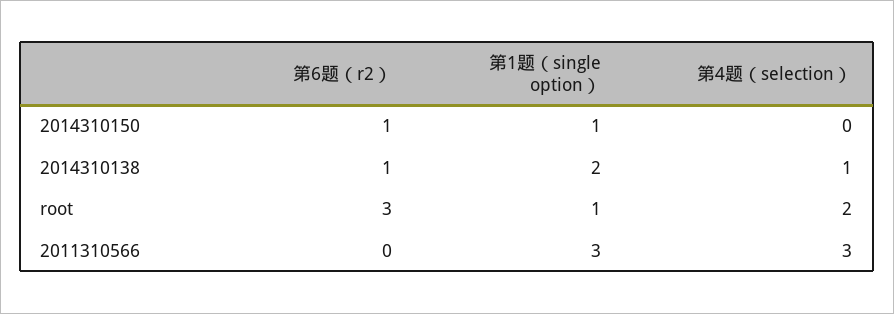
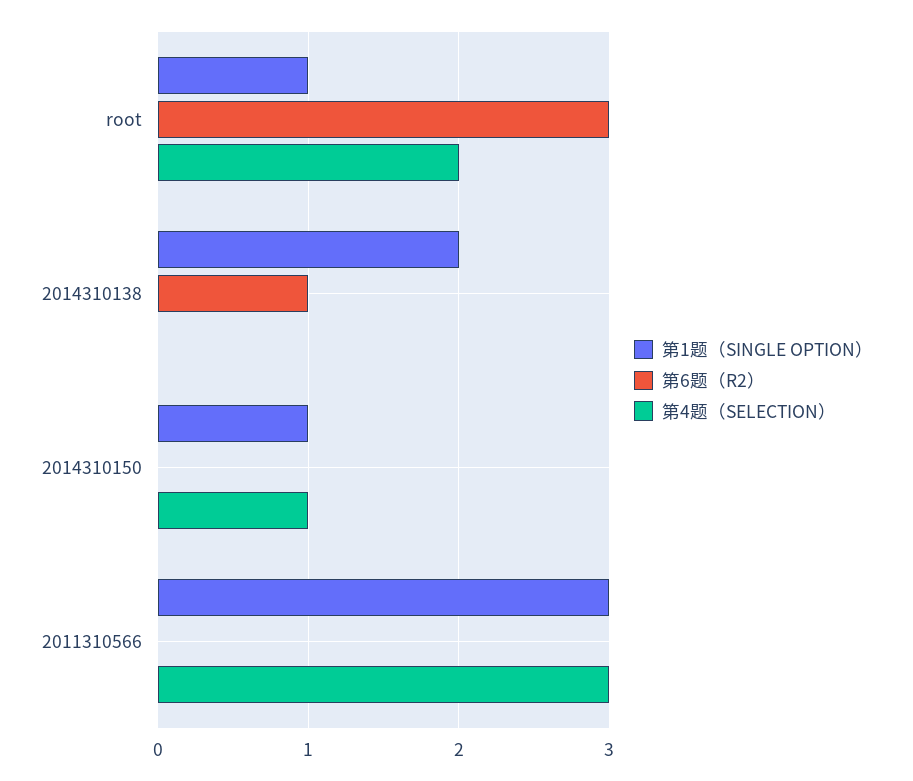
第6题（r2）, 2014310150: 1 -> 0
第4题（selection）, 2014310150: 0 -> 1
第4题（selection）, 2014310138: 1 -> 0

